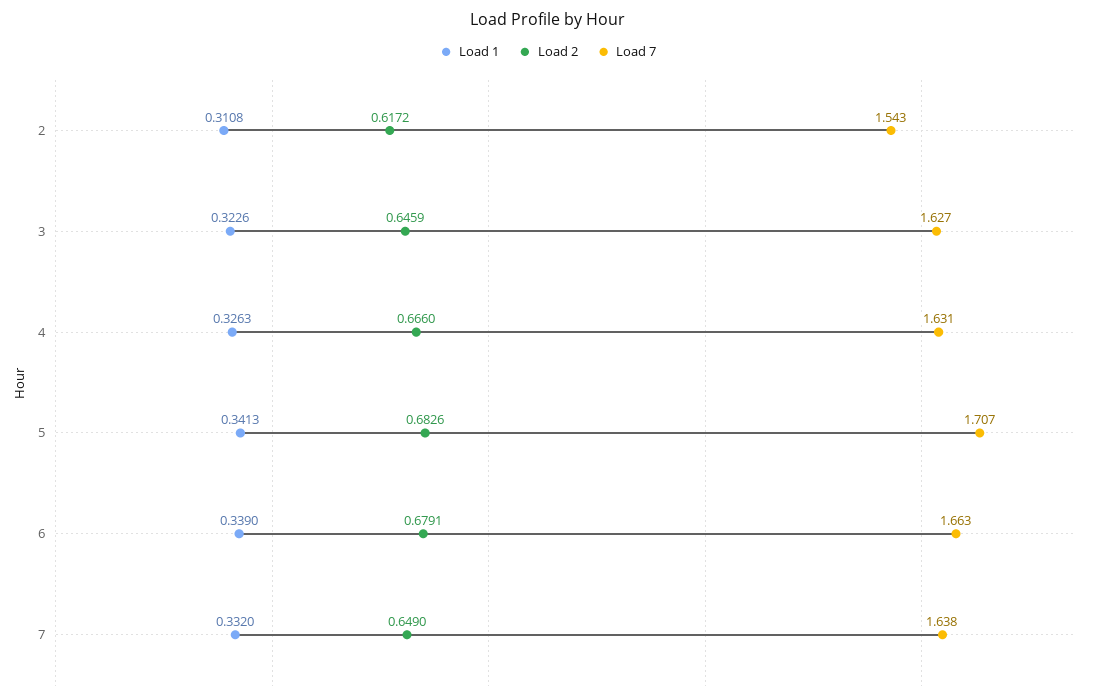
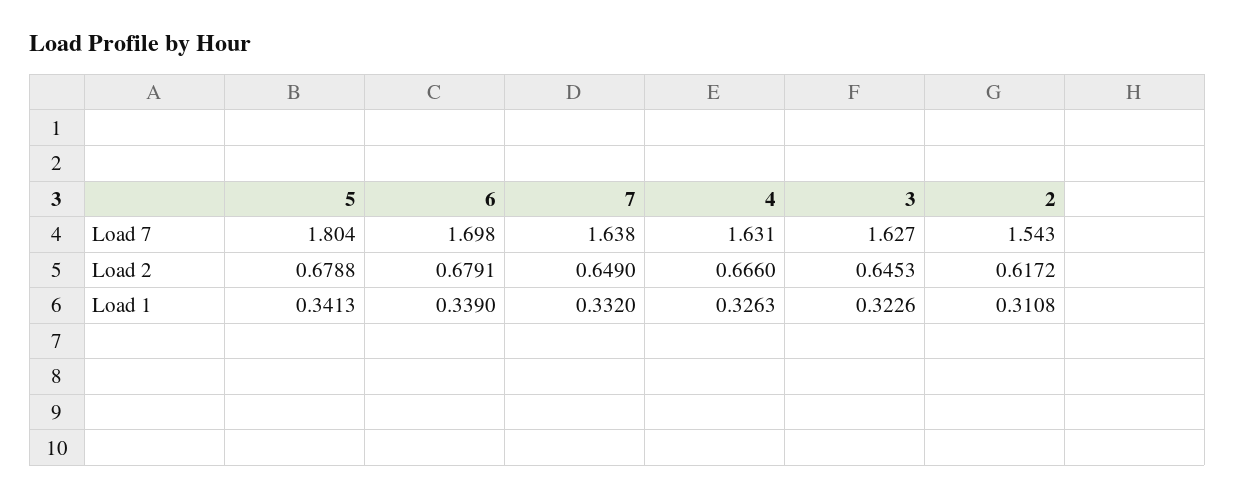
Load 2, 3: 0.6459 -> 0.6453
Load 2, 5: 0.6826 -> 0.6788
Load 7, 5: 1.707 -> 1.804
Load 7, 6: 1.663 -> 1.698

